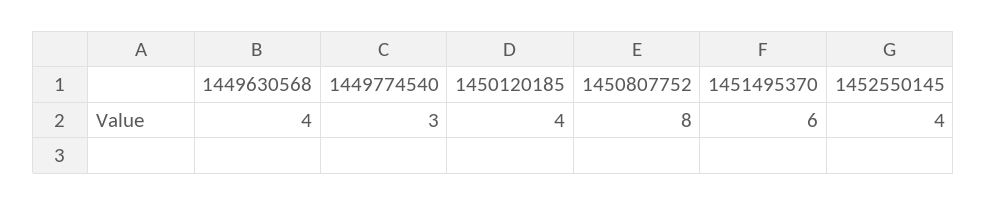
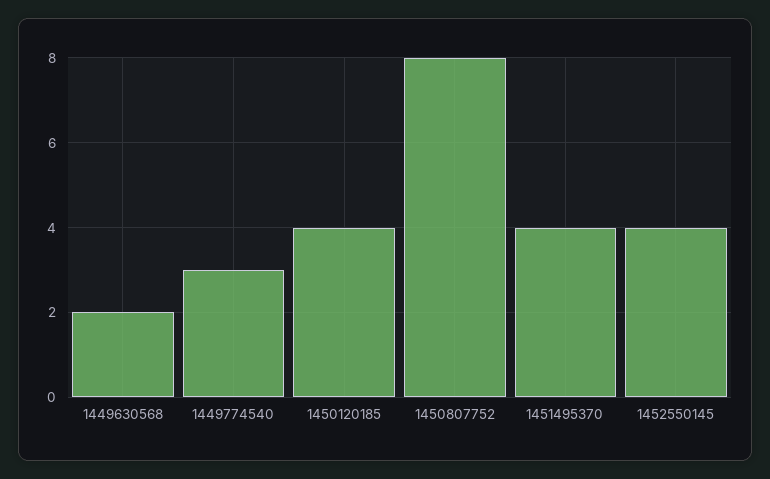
1449630568: 4 -> 2
1451495370: 6 -> 4

